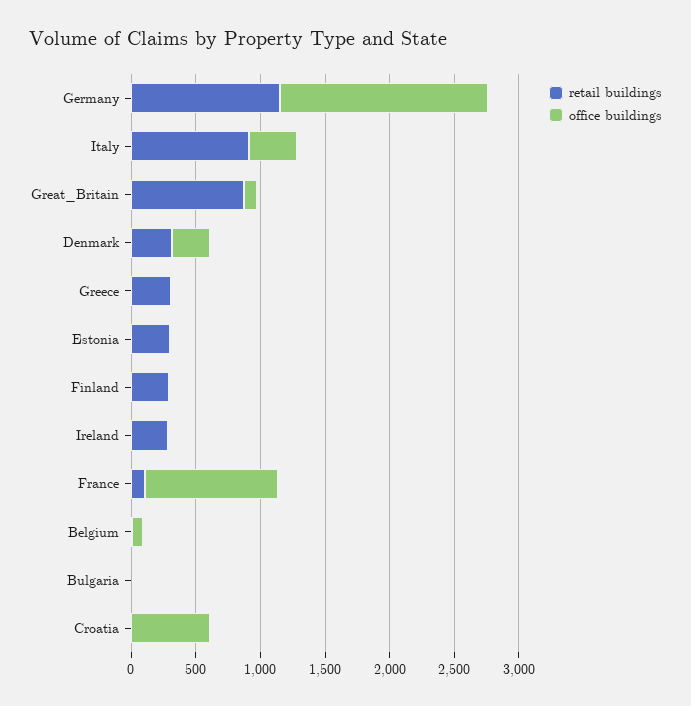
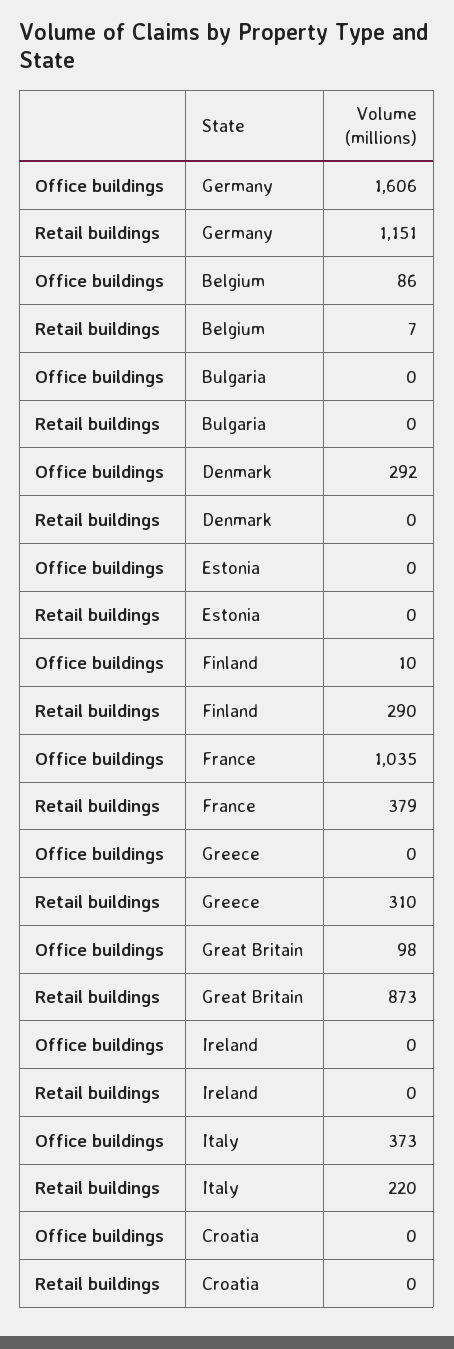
retail buildings, Italy: 900 -> 220
retail buildings, Denmark: 300 -> 0
retail buildings, Estonia: 300 -> 0
retail buildings, Ireland: 300 -> 0
retail buildings, France: 100 -> 379
office buildings, Croatia: 600 -> 0

